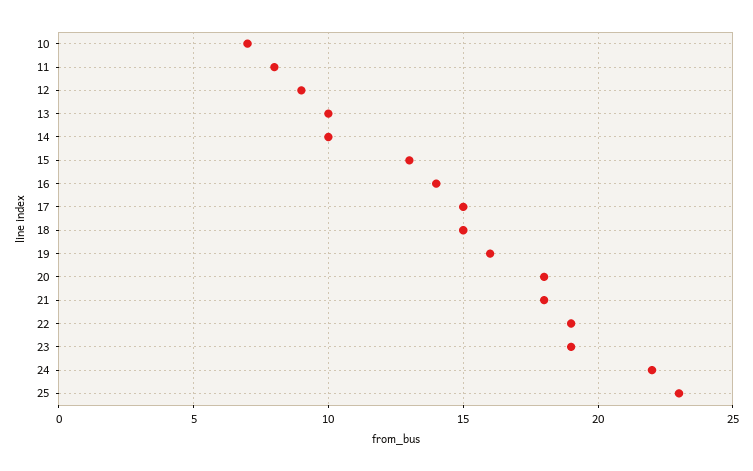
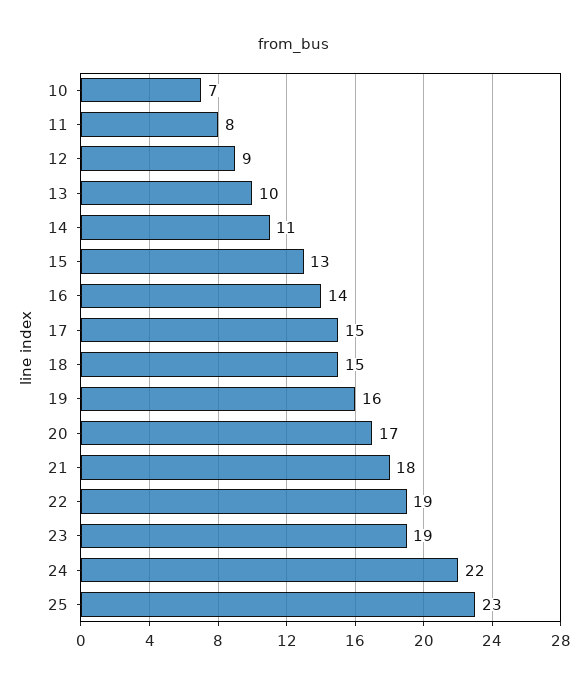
14: 10 -> 11
20: 18 -> 17

